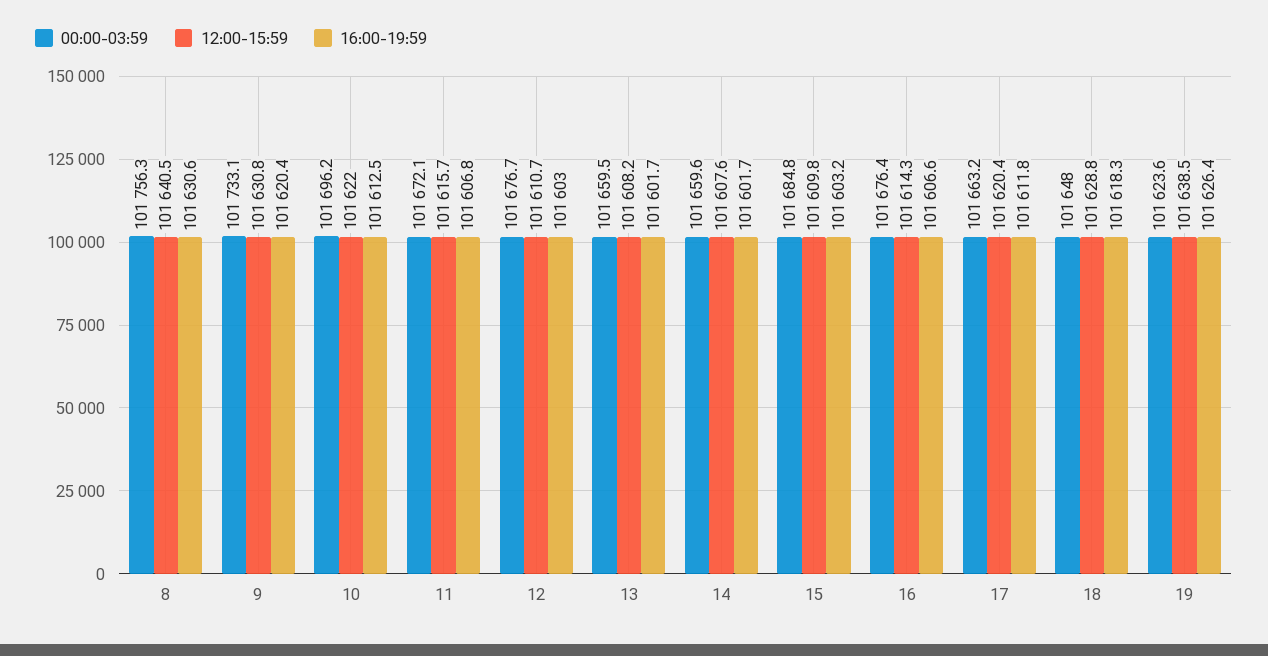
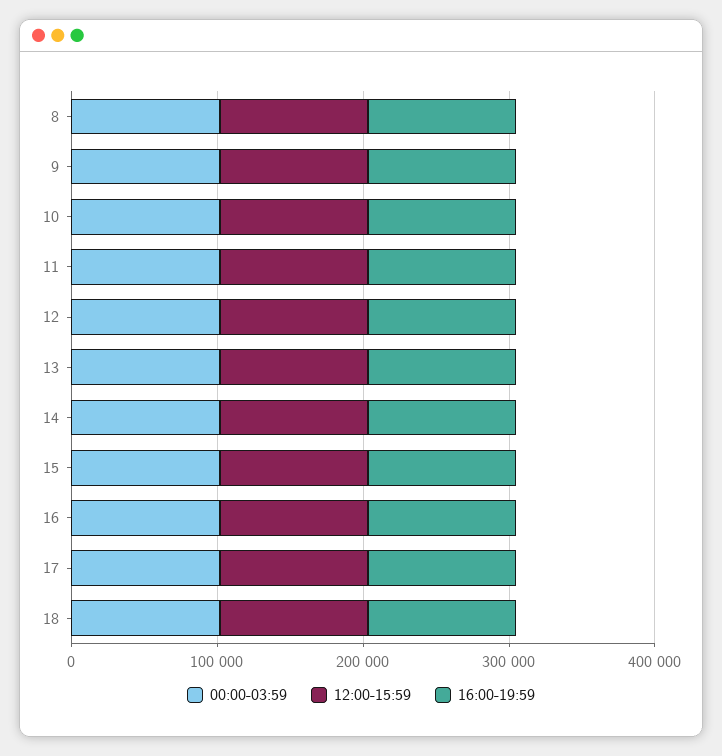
00:00-03:59, 19: 101623.6 -> none
12:00-15:59, 19: 101638.5 -> none
16:00-19:59, 19: 101626.4 -> none

